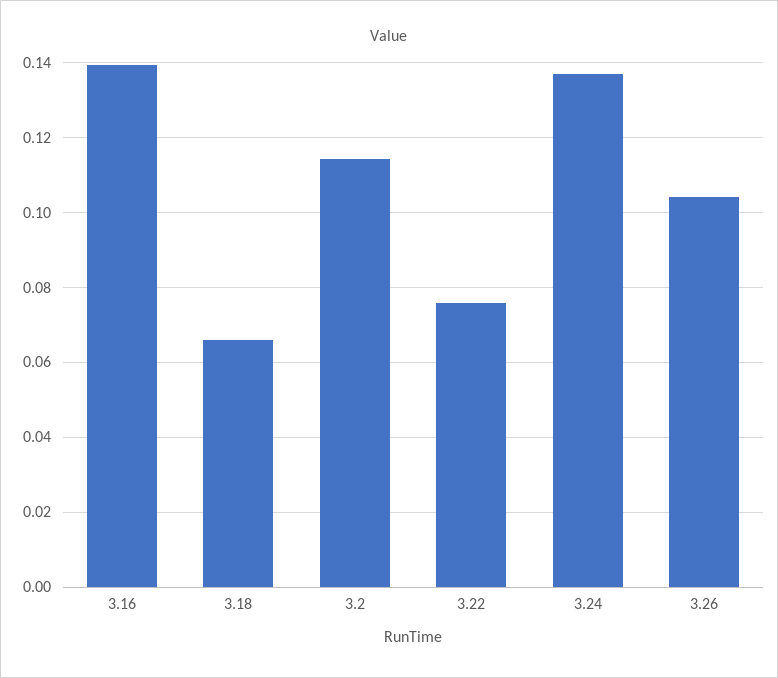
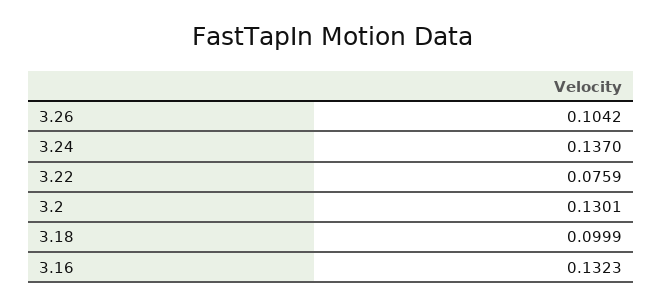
3.16: 0.14 -> 0.1323
3.18: 0.066 -> 0.0999
3.2: 0.114 -> 0.1301

